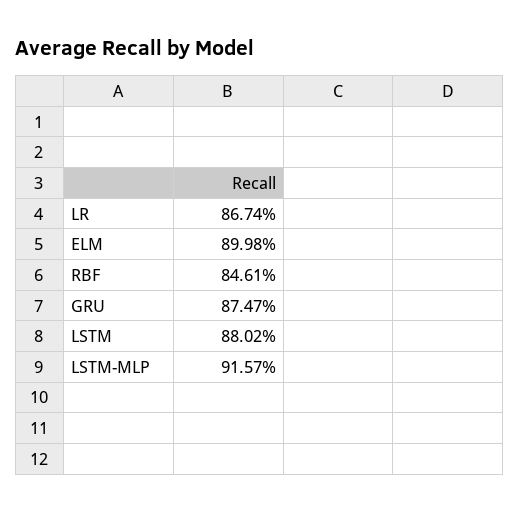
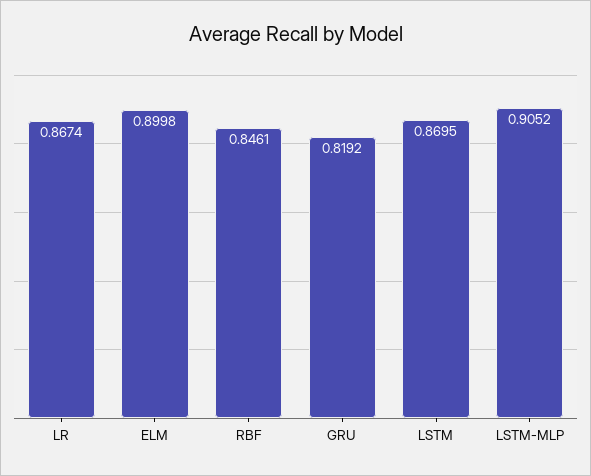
GRU: 0.8747 -> 0.8192
LSTM: 0.8802 -> 0.8695
LSTM-MLP: 0.9157 -> 0.9052

